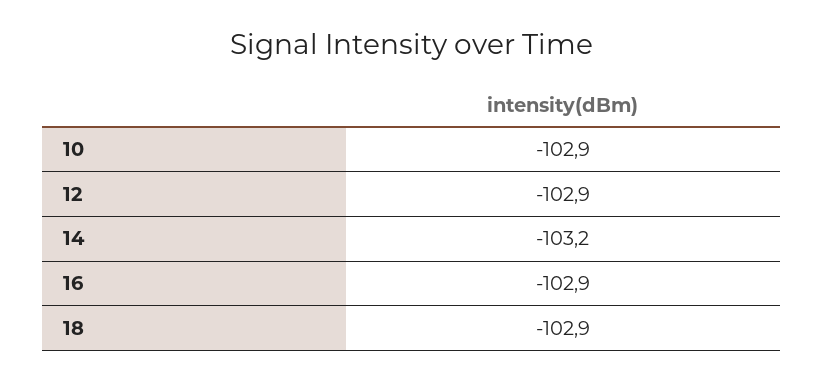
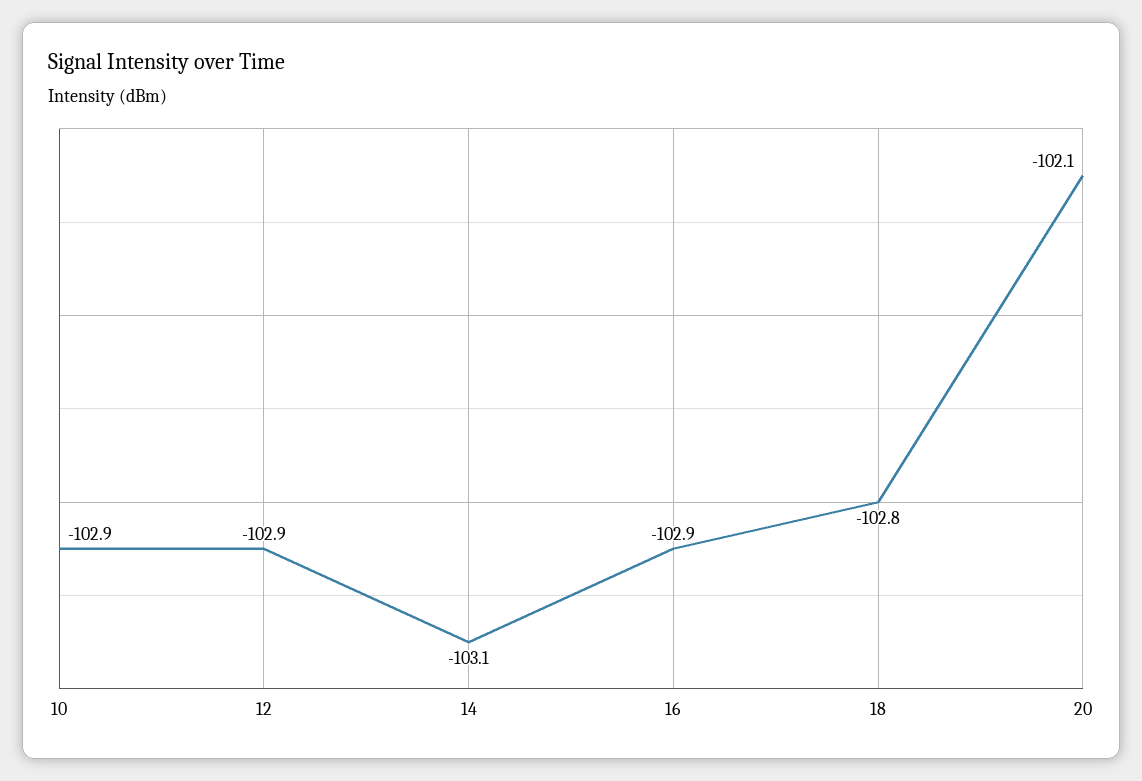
14: -103.2 -> -103.1
18: -102.9 -> -102.8
20: none -> -102.1

